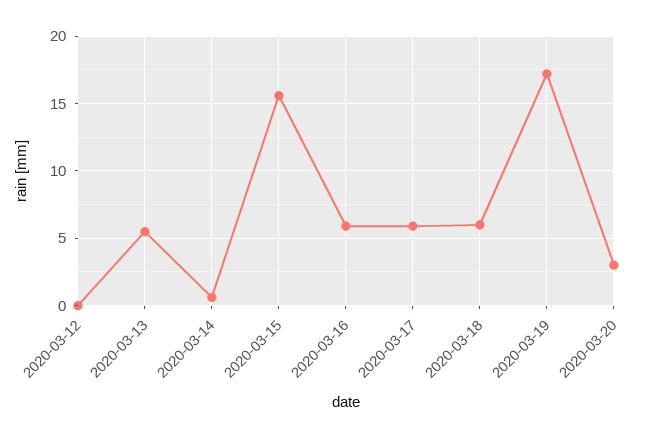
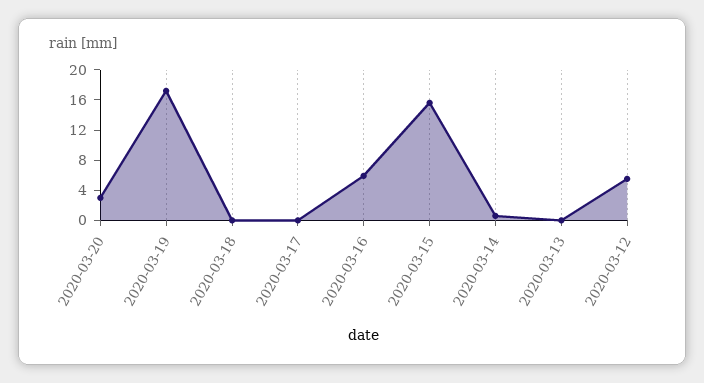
2020-03-12: 0 -> 6
2020-03-13: 5.5 -> 0
2020-03-17: 6 -> 0
2020-03-18: 6 -> 0

